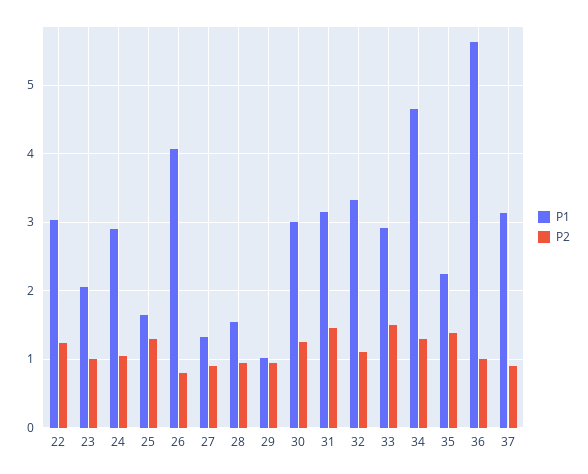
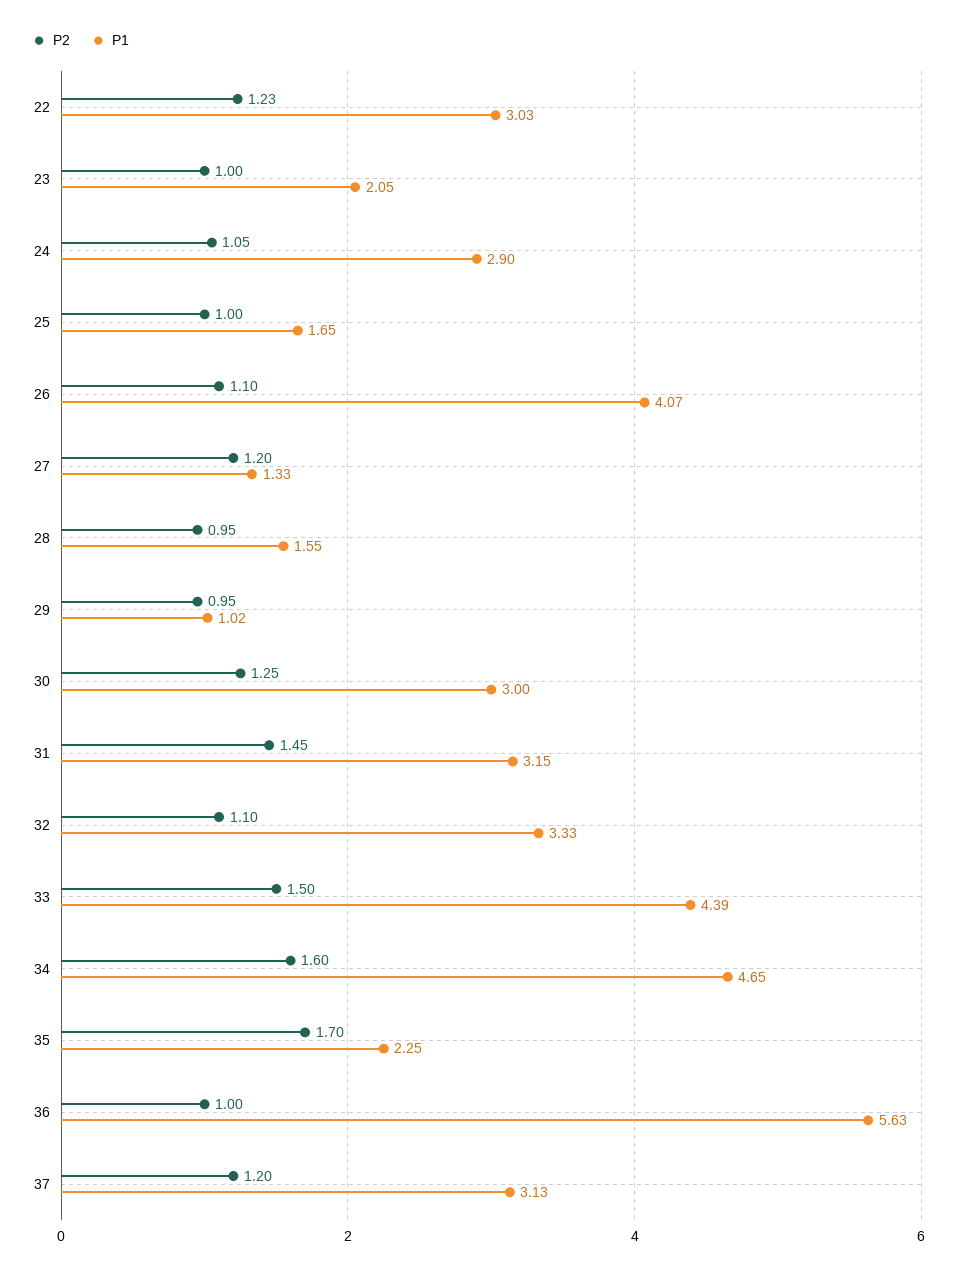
P2, 25: 1.3 -> 1
P2, 26: 0.8 -> 1.1
P2, 27: 0.9 -> 1.2
P1, 33: 2.9 -> 4.39
P2, 34: 1.3 -> 1.6
P2, 35: 1.4 -> 1.7
P2, 37: 0.9 -> 1.2

